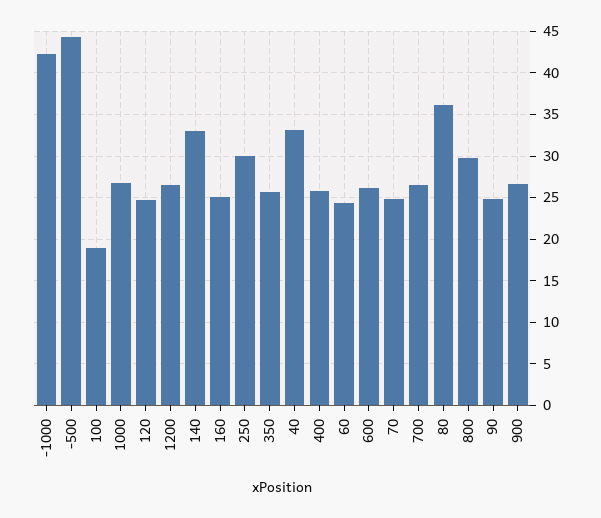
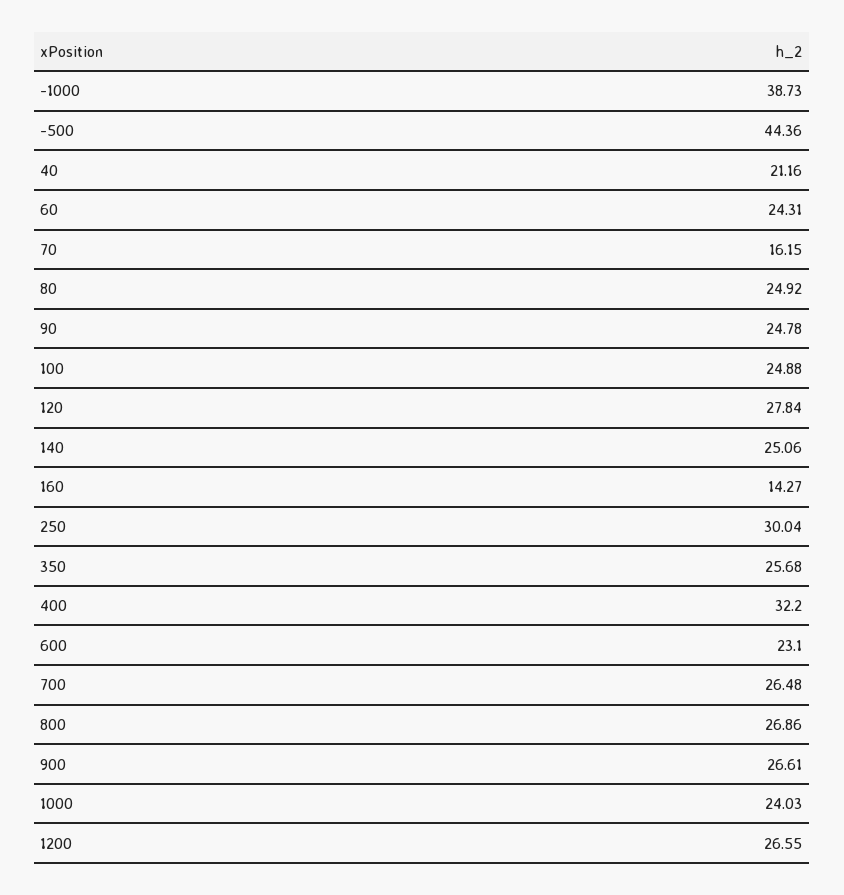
-1000: 42 -> 38.73
100: 19 -> 24.88
1000: 27 -> 24.03
120: 25 -> 27.84
140: 33 -> 25.06
160: 25 -> 14.27
40: 33 -> 21.16
400: 26 -> 32.2
600: 26 -> 23.1
70: 25 -> 16.15
80: 36 -> 24.92
800: 30 -> 26.86

